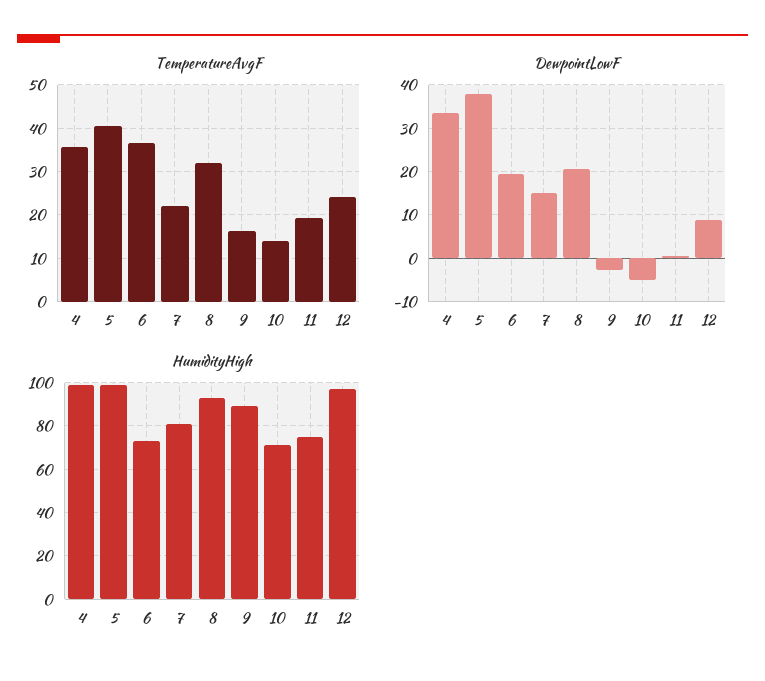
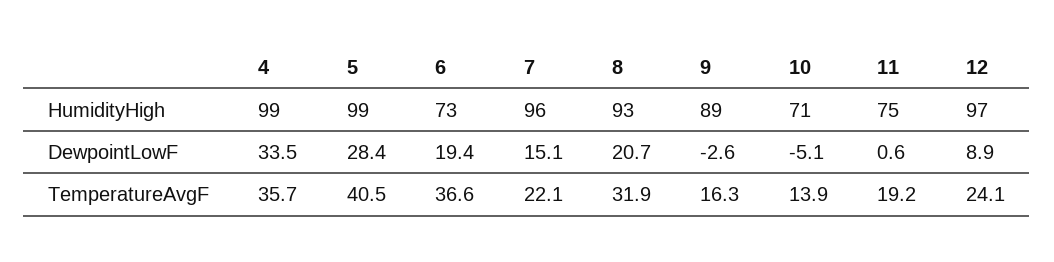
DewpointLowF, 5: 38 -> 28.4
HumidityHigh, 7: 80 -> 96

